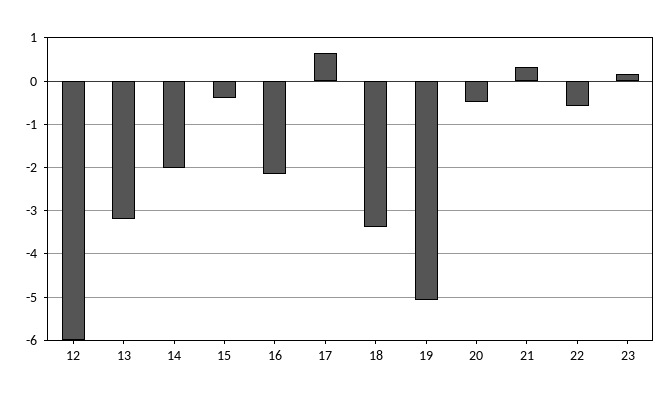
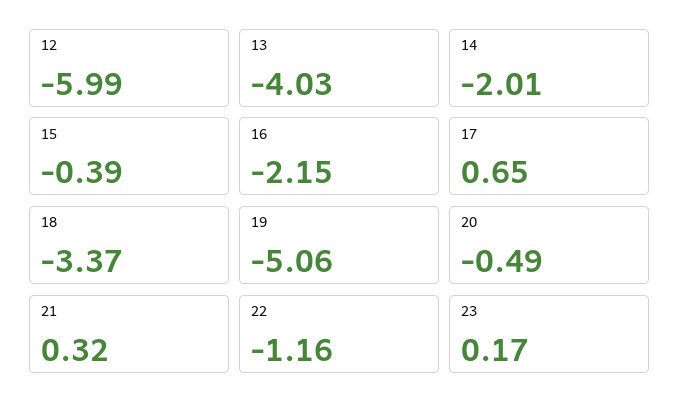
13: -3.2 -> -4.03
22: -0.6 -> -1.16

